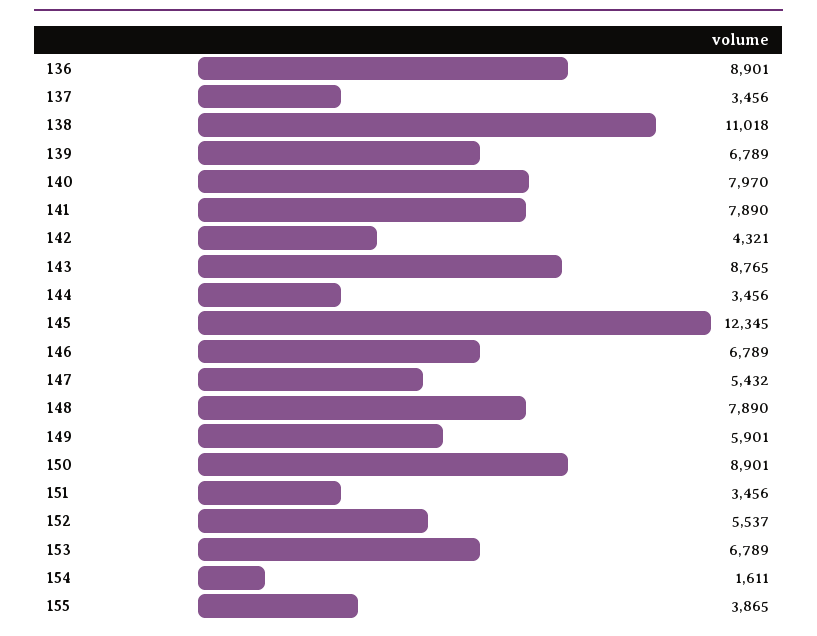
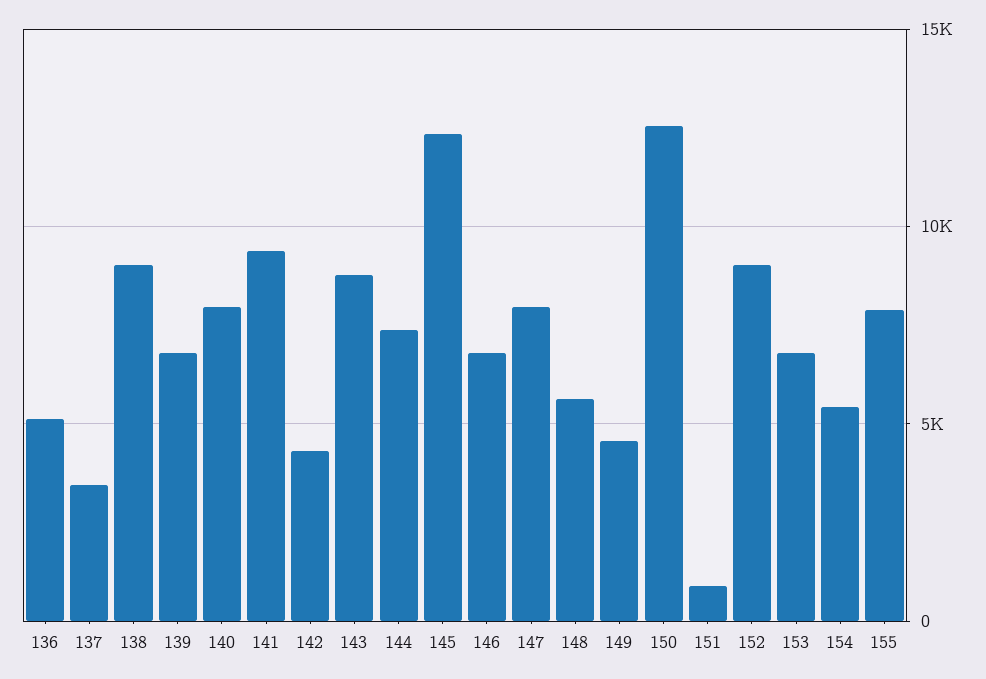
136: 8901 -> 5000
138: 11018 -> 9000
141: 7890 -> 9500
144: 3456 -> 7500
147: 5432 -> 8000
148: 7890 -> 5500
149: 5901 -> 4500
150: 8901 -> 12500
151: 3456 -> 1000
152: 5537 -> 9000
154: 1611 -> 5500
155: 3865 -> 8000

